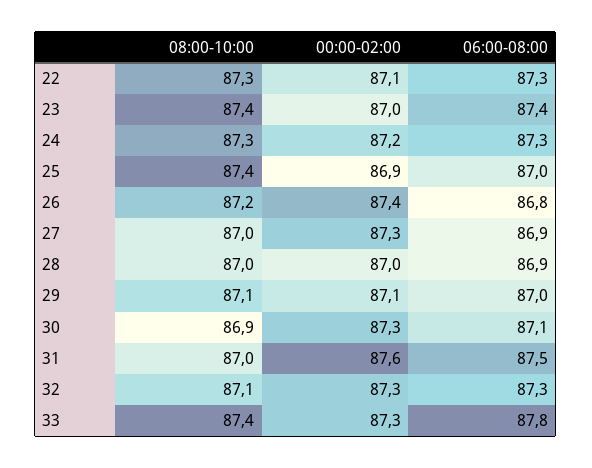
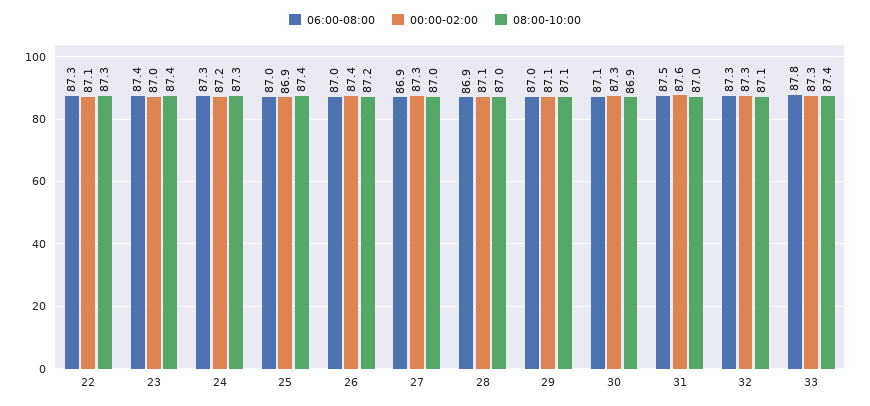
06:00-08:00, 26: 86.8 -> 87
00:00-02:00, 28: 87 -> 87.1

